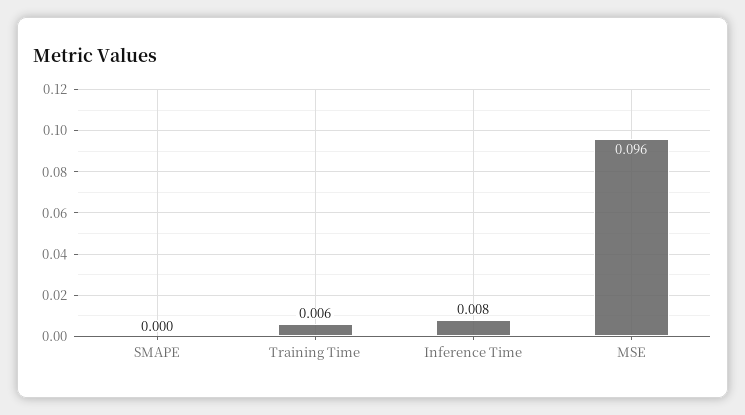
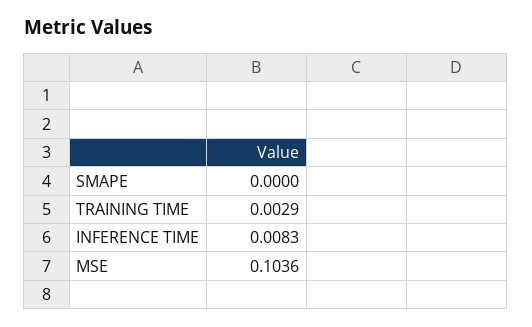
Training Time: 0.006 -> 0.0029
MSE: 0.096 -> 0.1036

